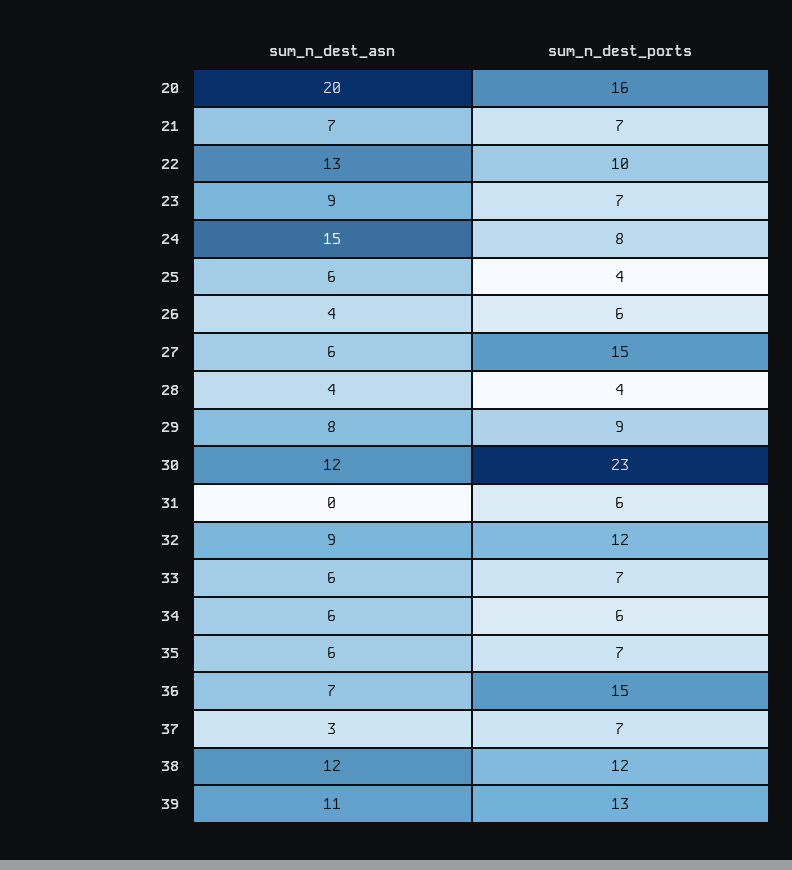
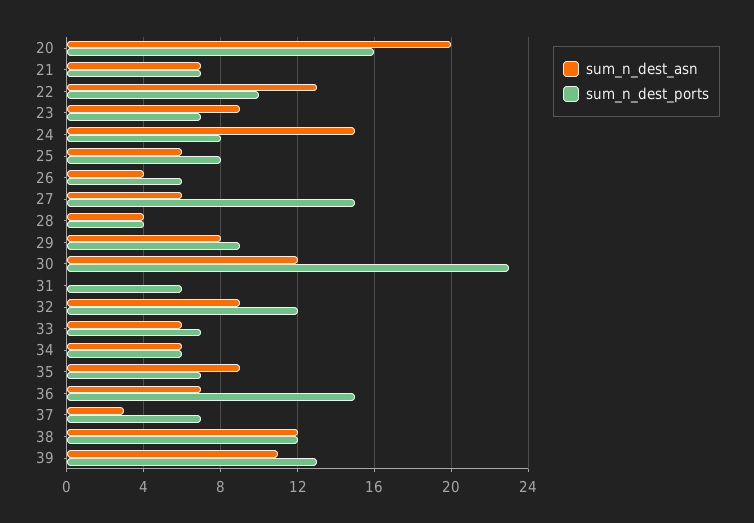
sum_n_dest_ports, 25: 4 -> 8
sum_n_dest_asn, 35: 6 -> 9

